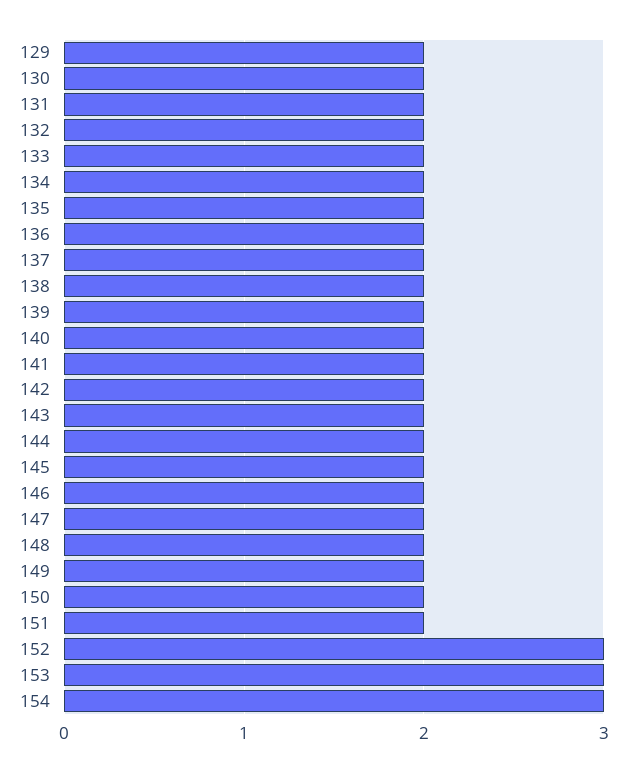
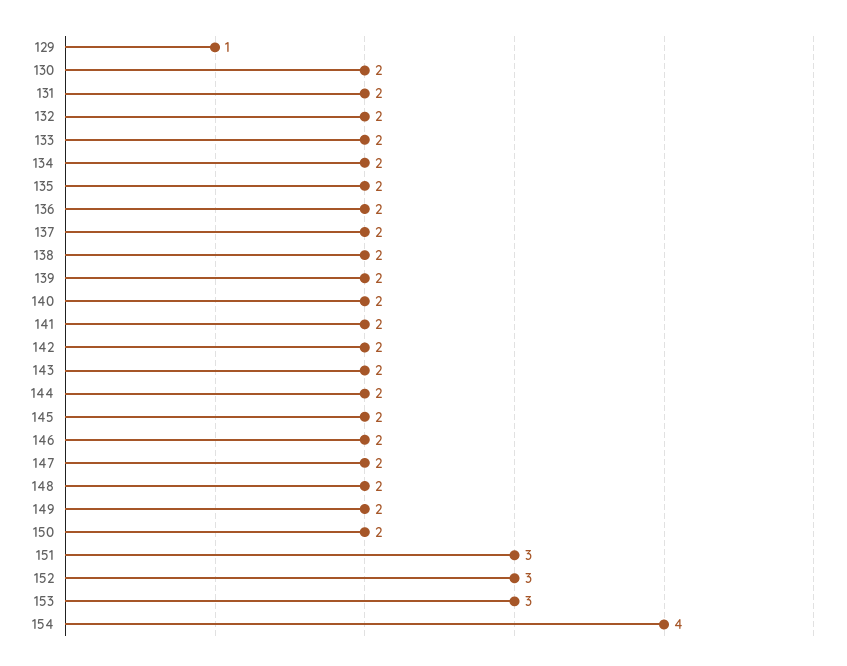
129: 2 -> 1
151: 2 -> 3
154: 3 -> 4

